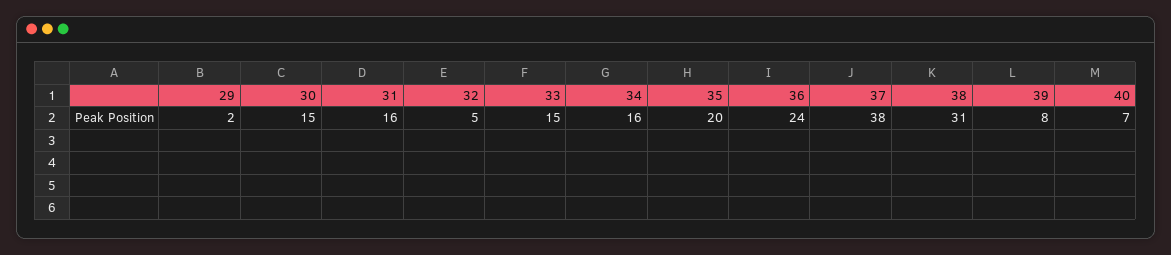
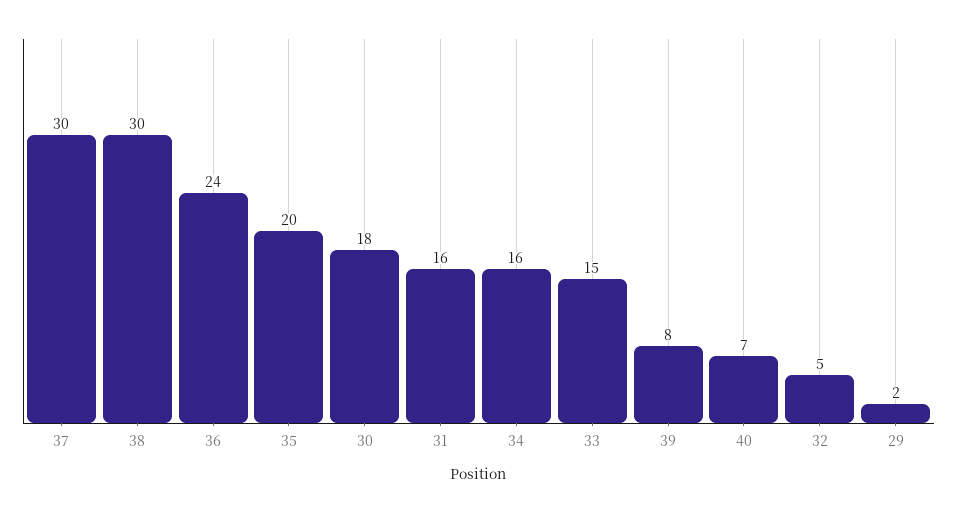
30: 15 -> 18
37: 38 -> 30
38: 31 -> 30

